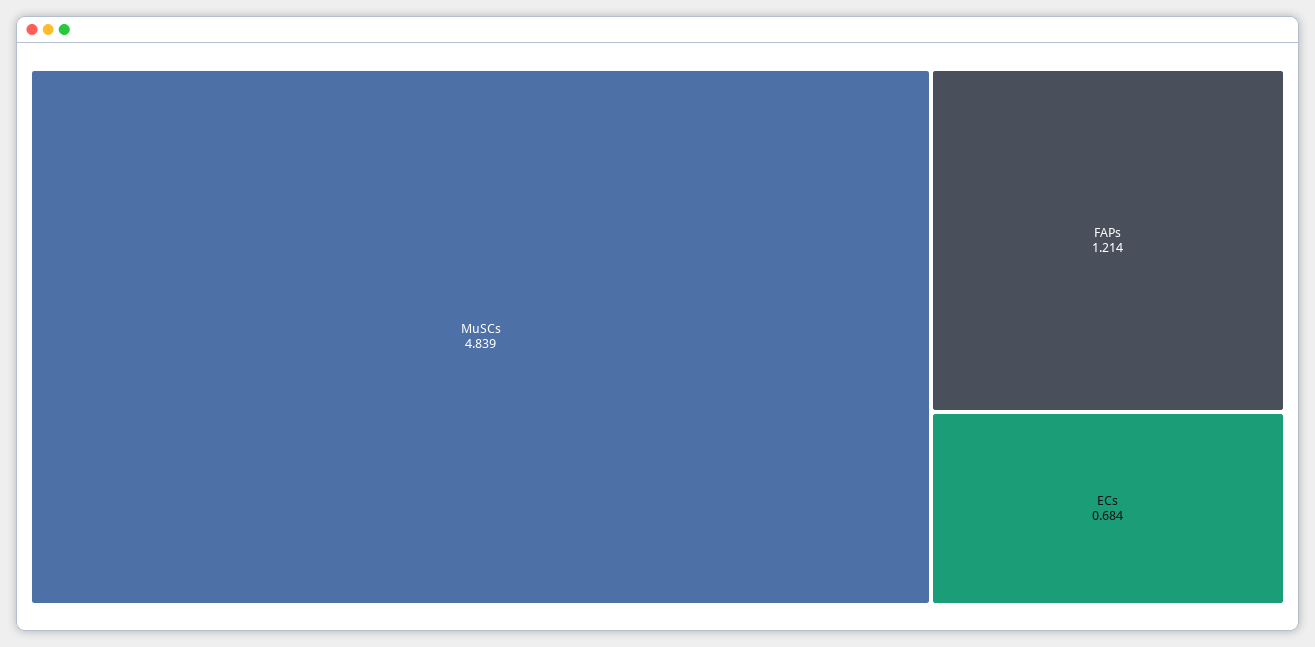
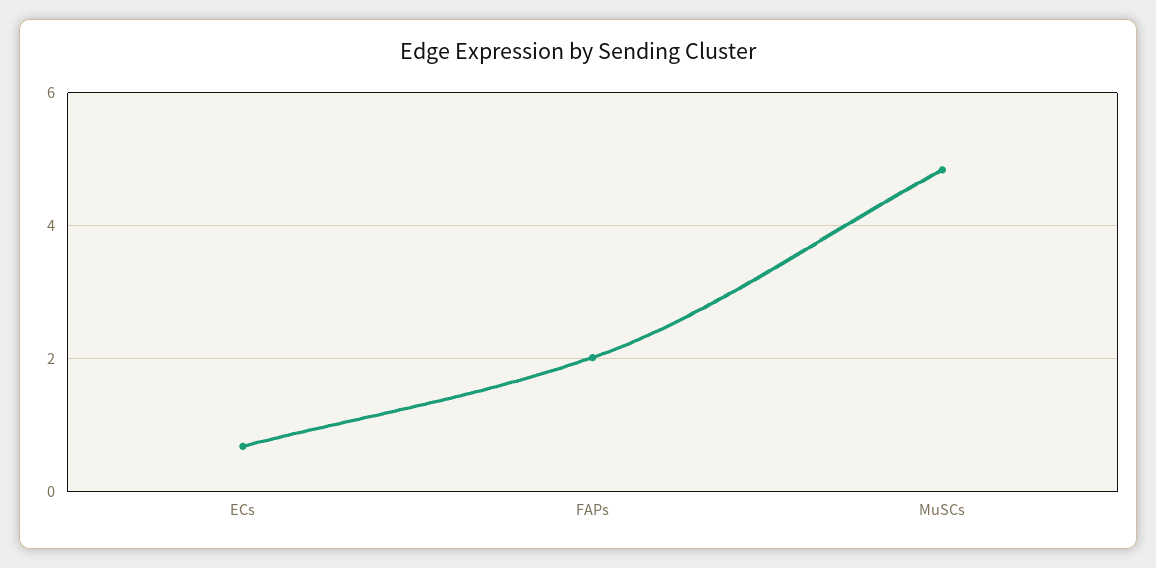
FAPs: 1.214 -> 2

